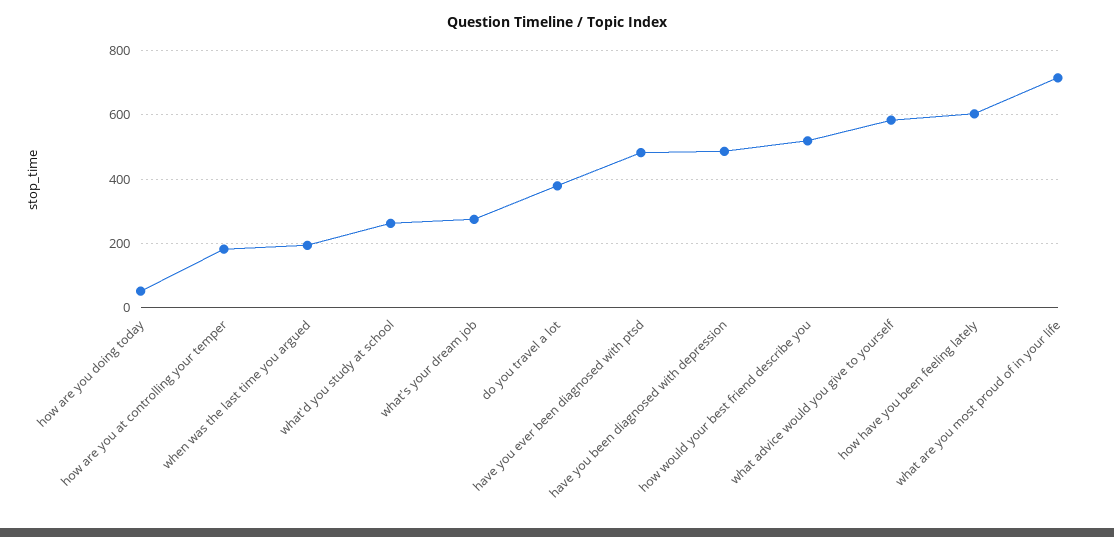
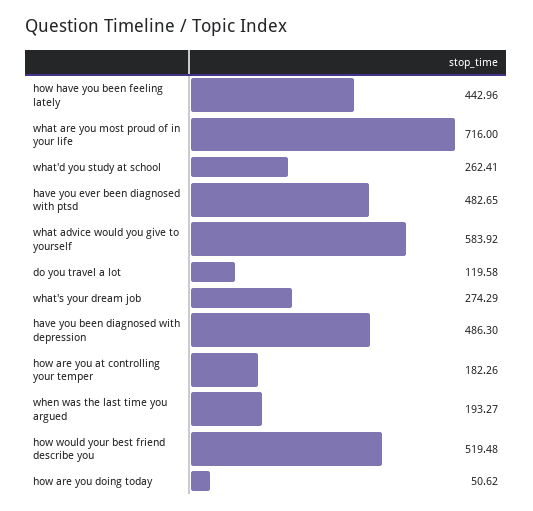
do you travel a lot: 380 -> 119.58
how have you been feeling lately: 600 -> 442.96

